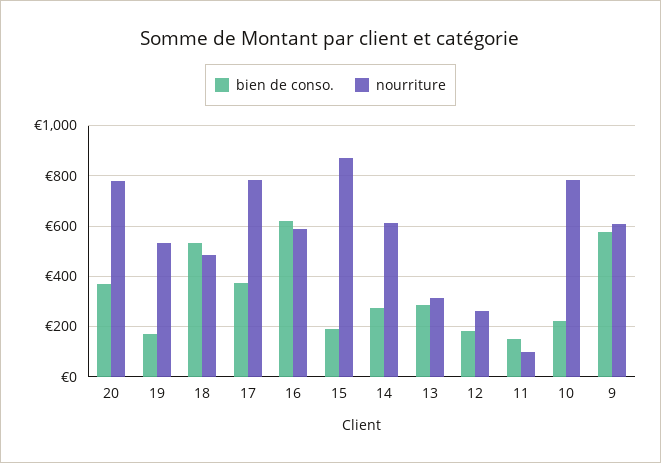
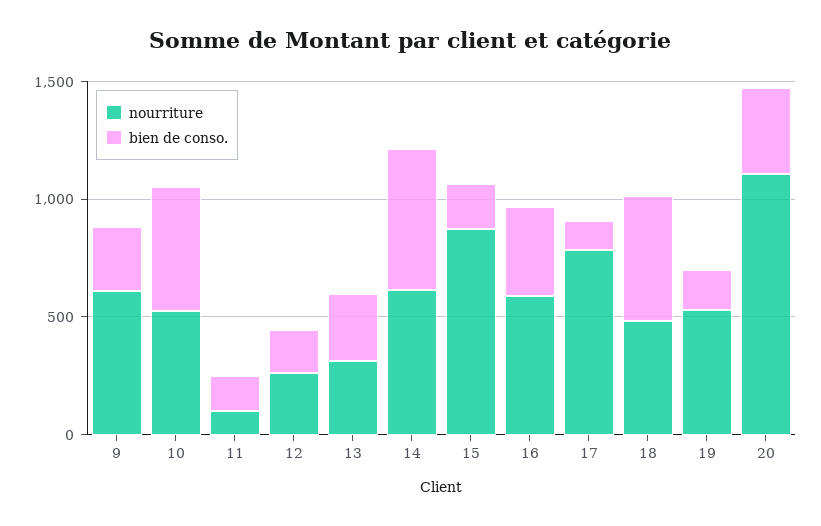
nourriture, 20: 775 -> 1100
bien de conso., 17: 375 -> 100
bien de conso., 16: 625 -> 400
bien de conso., 14: 275 -> 600
bien de conso., 10: 225 -> 500
nourriture, 10: 775 -> 500
bien de conso., 9: 575 -> 300

